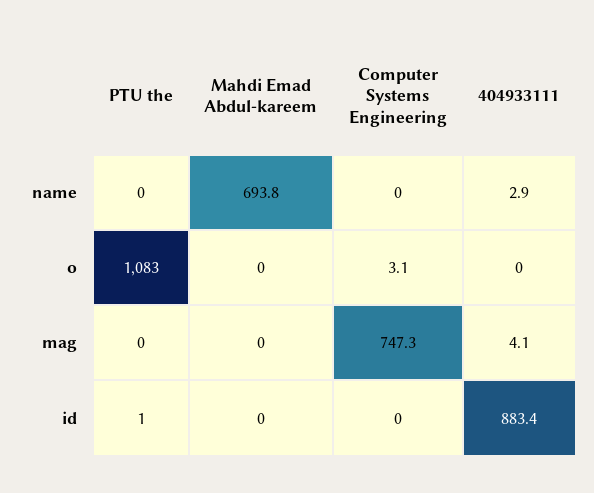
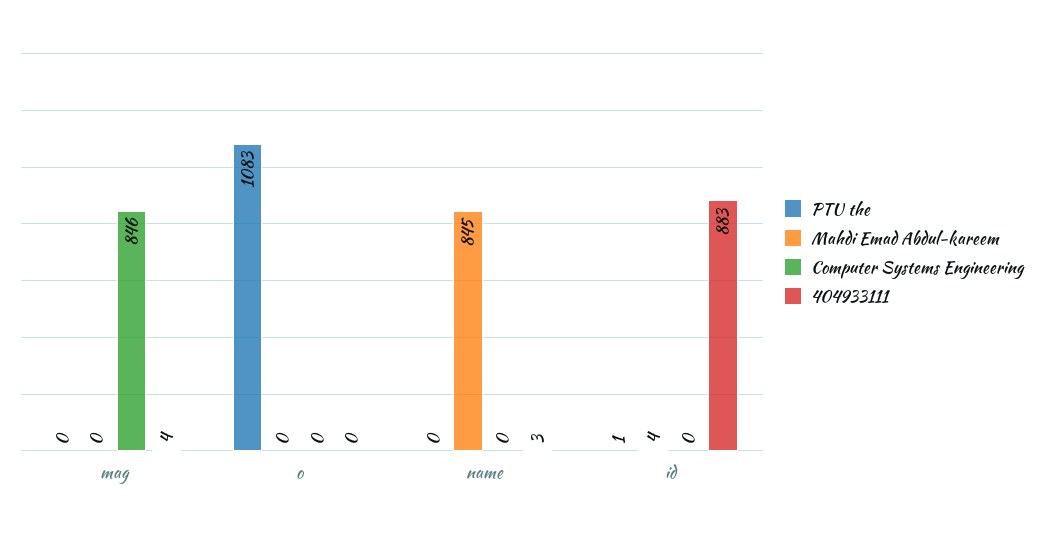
Mahdi Emad Abdul-kareem, name: 693.8 -> 845
Computer Systems Engineering, o: 3.1 -> 0
Computer Systems Engineering, mag: 747.3 -> 846
Mahdi Emad Abdul-kareem, id: 0 -> 4

